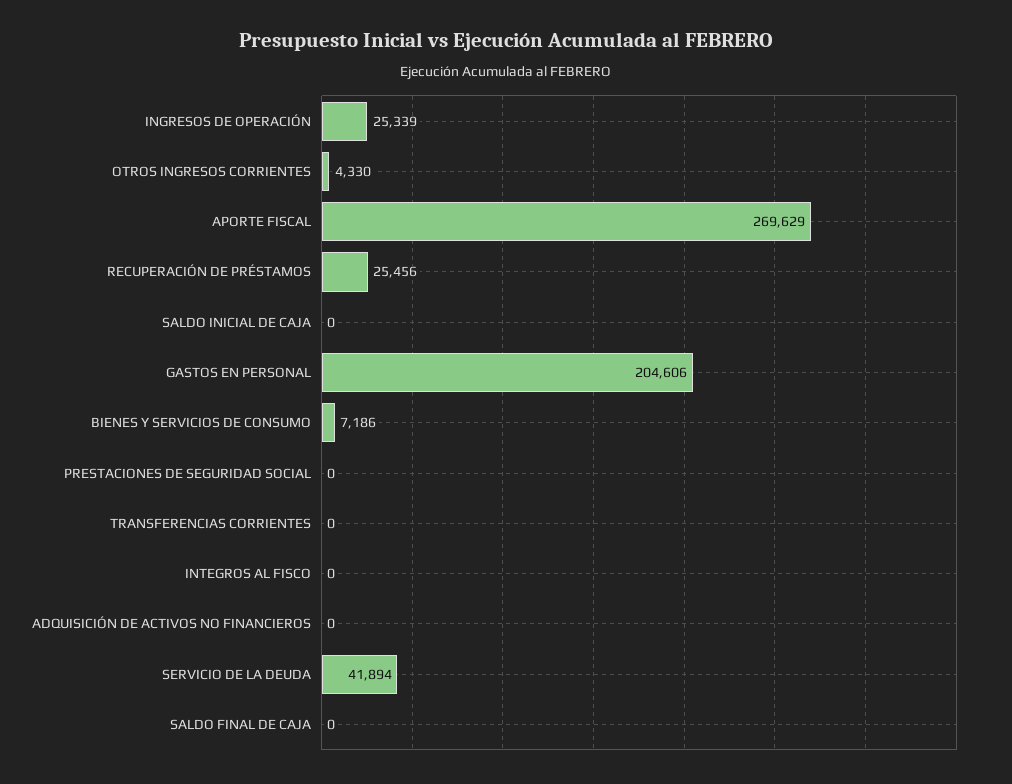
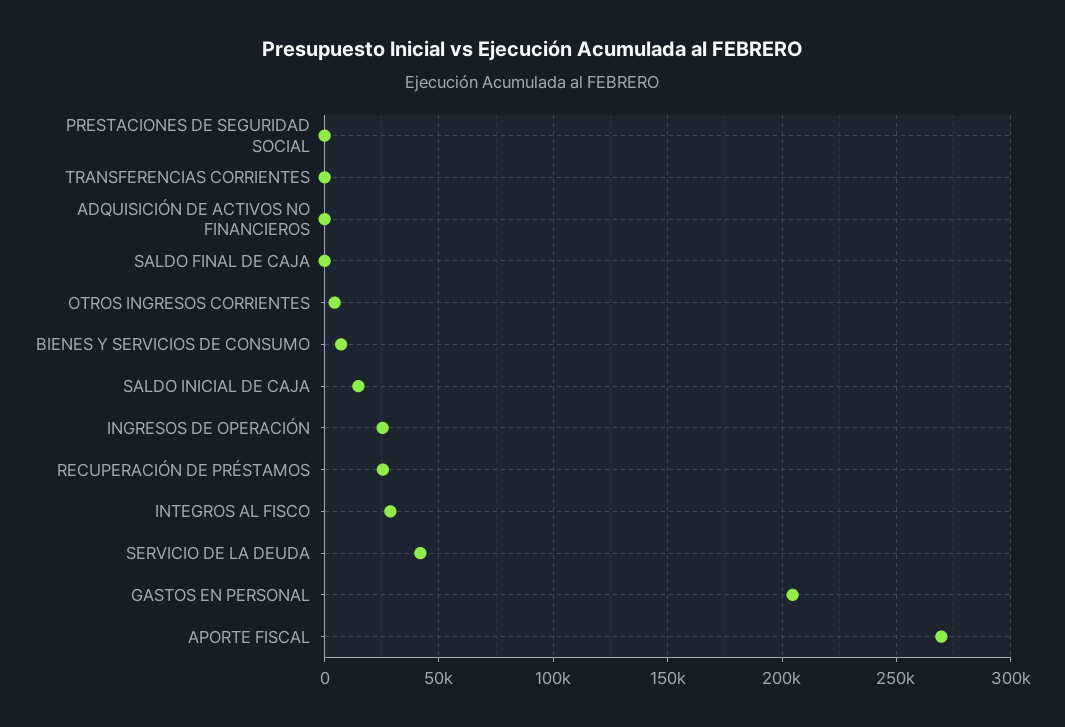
SALDO INICIAL DE CAJA: 0 -> 15000
INTEGROS AL FISCO: 0 -> 30000

